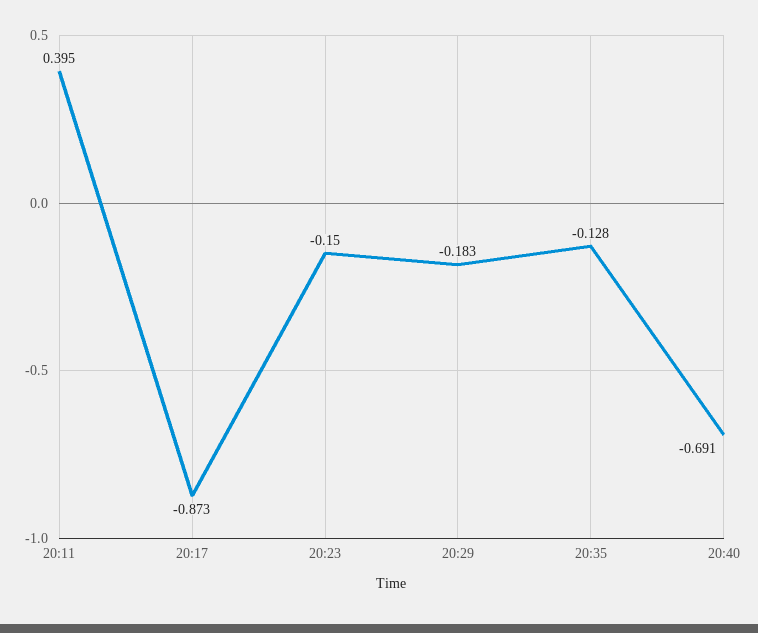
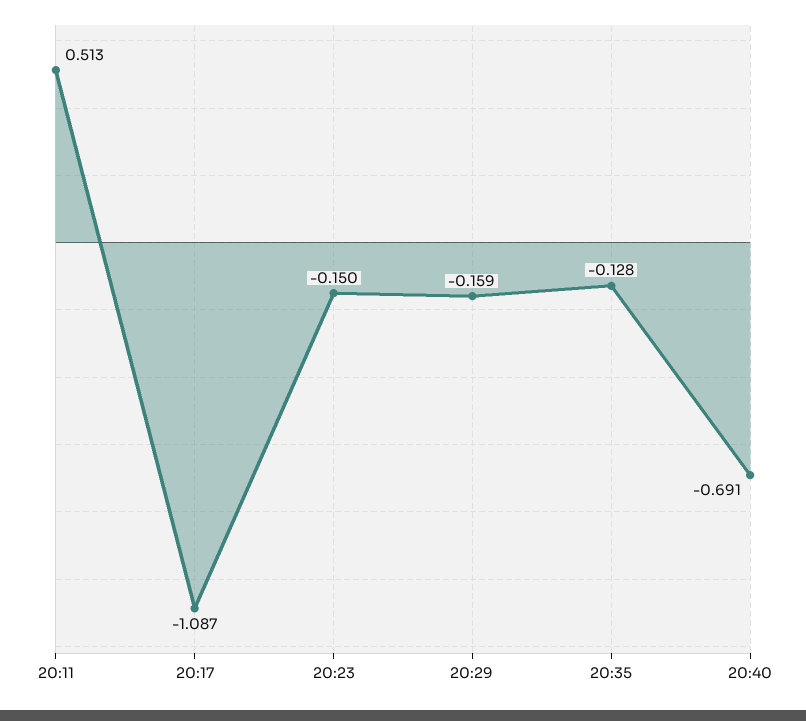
20:11: 0.395 -> 0.513
20:17: -0.873 -> -1.087
20:29: -0.183 -> -0.159

